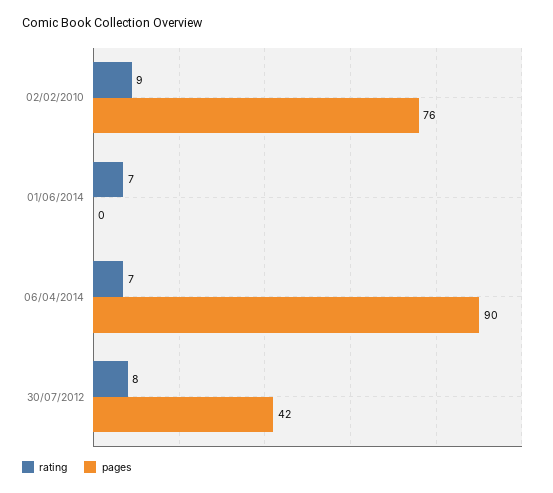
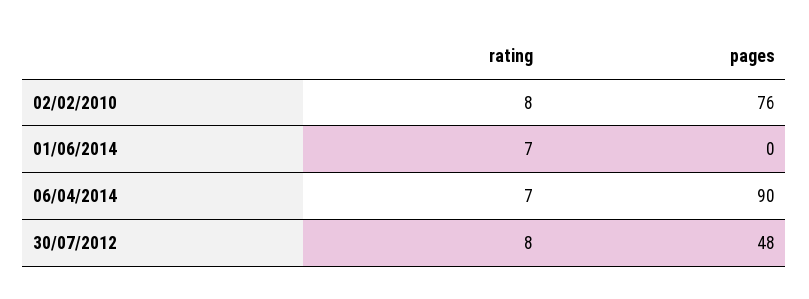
rating, 02/02/2010: 9 -> 8
pages, 30/07/2012: 42 -> 48

